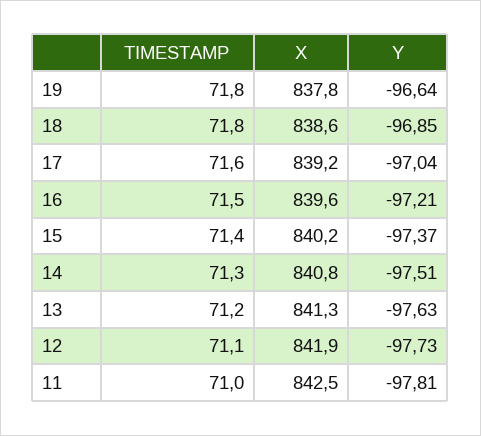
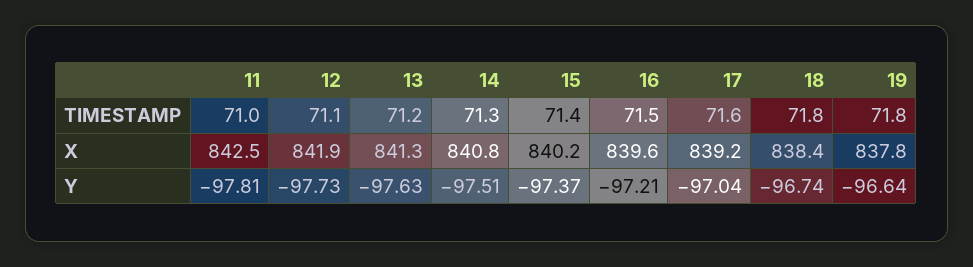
X, 18: 838.6 -> 838.4
Y, 18: -96.85 -> -96.74

